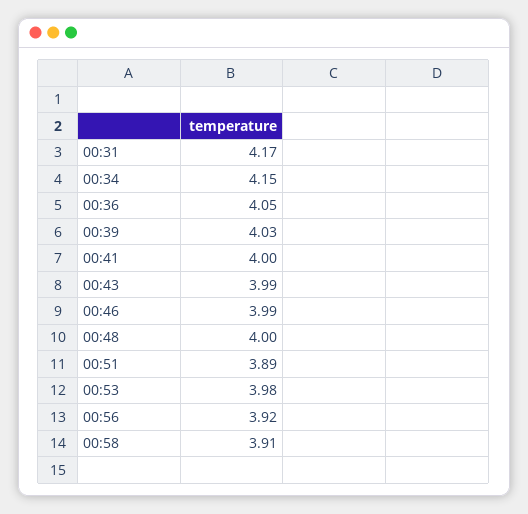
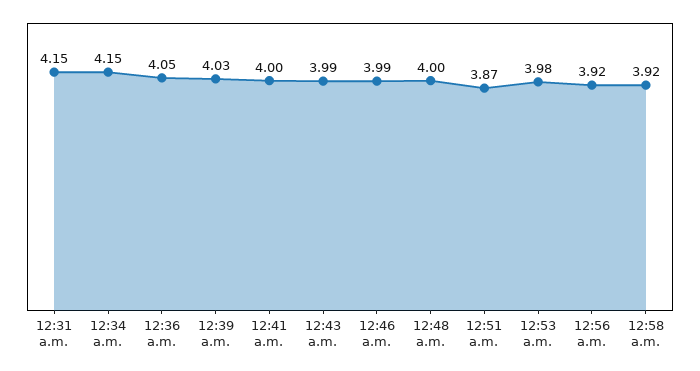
00:31: 4.17 -> 4.15
00:51: 3.89 -> 3.87
00:58: 3.91 -> 3.92

